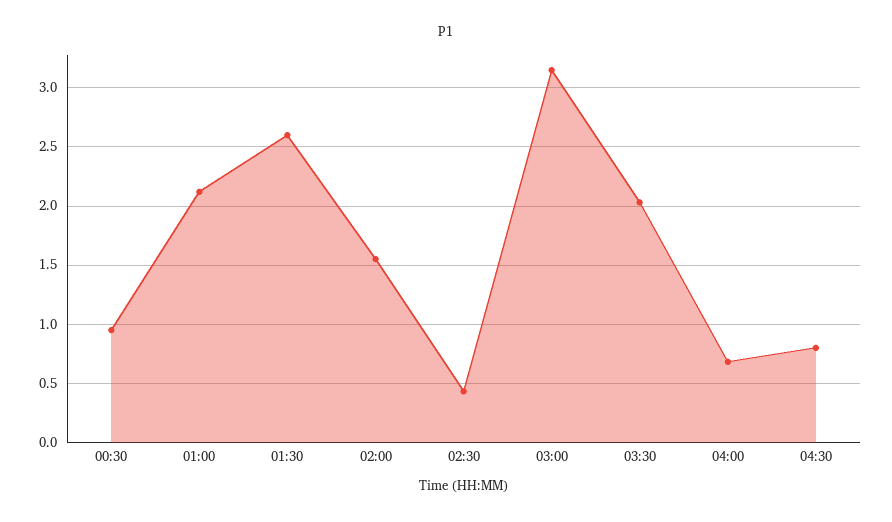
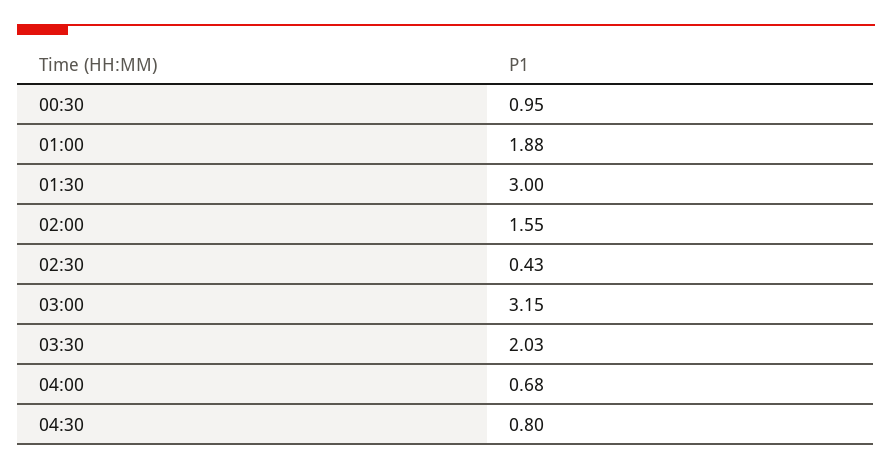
01:00: 2.1 -> 1.88
01:30: 2.6 -> 3

